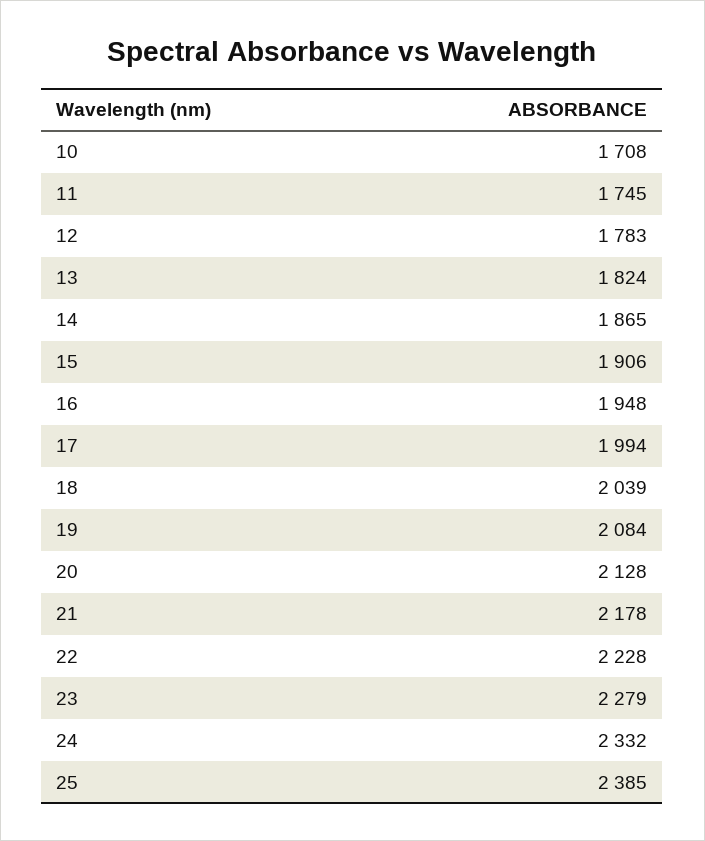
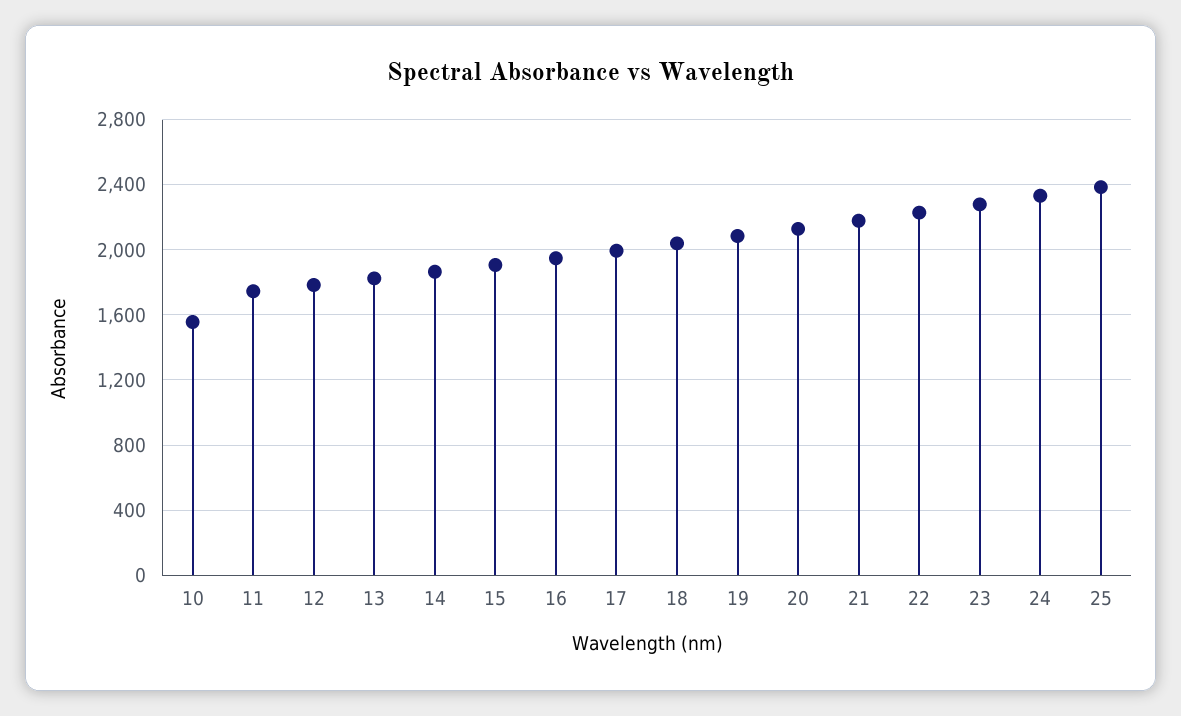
10: 1708 -> 1550

